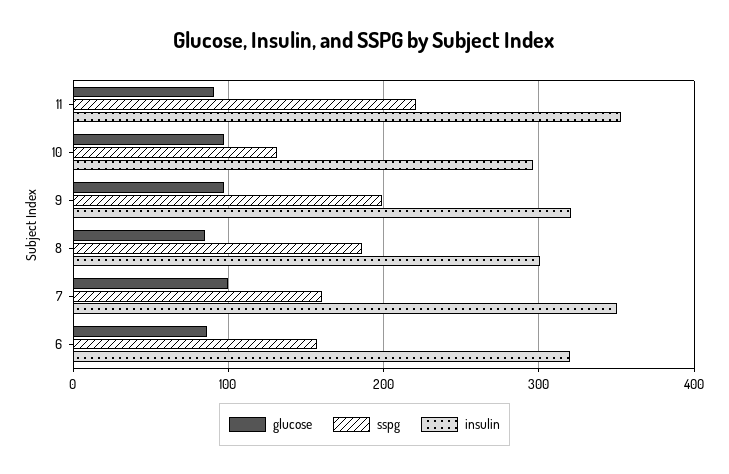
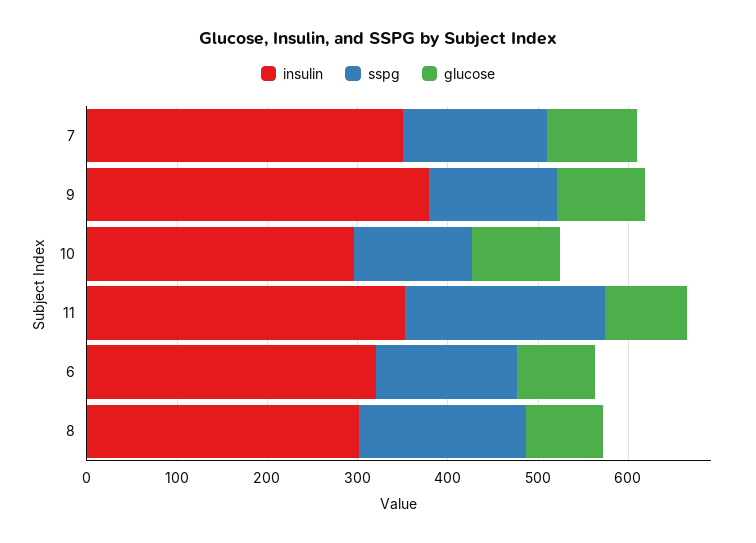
sspg, 9: 200 -> 140
insulin, 9: 320 -> 380

